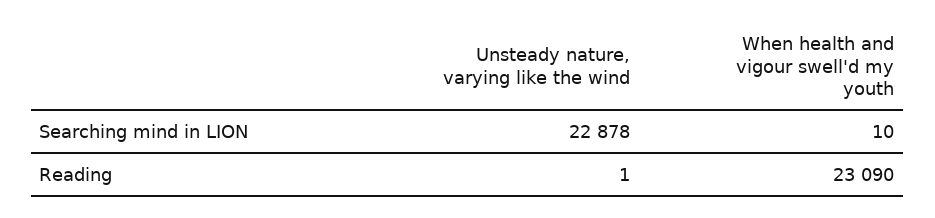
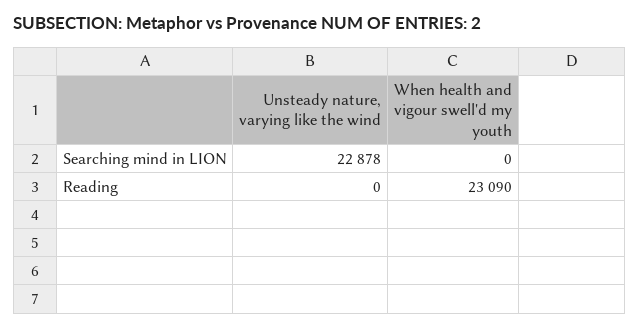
When health and vigour swell'd my youth, Searching mind in LION: 10 -> 0
Unsteady nature, varying like the wind, Reading: 1 -> 0

